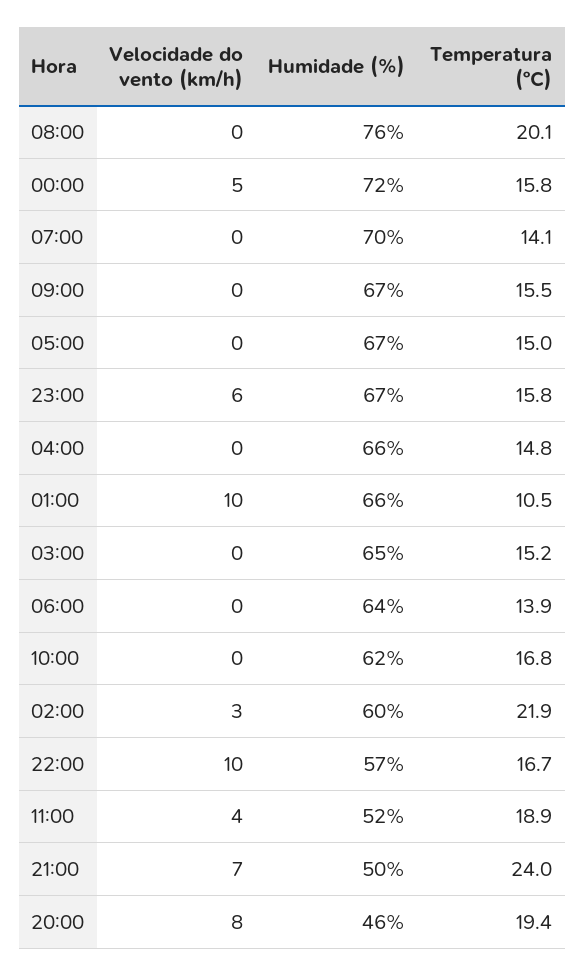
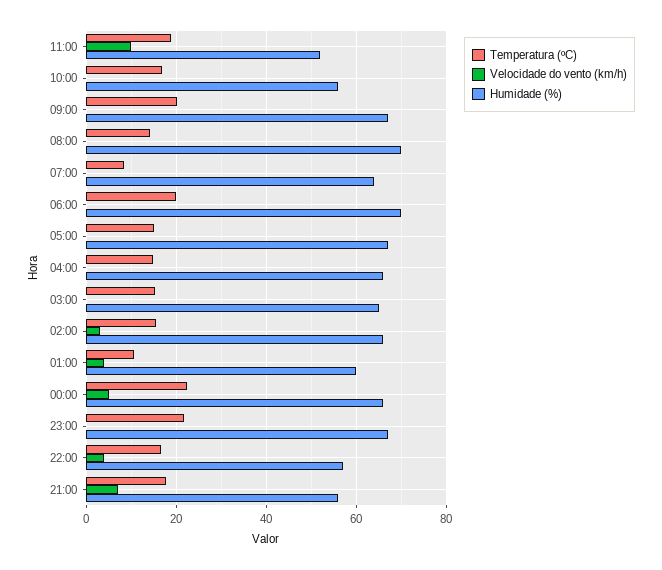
Humidade (%), 08:00: 76 -> 70
Temperatura (ºC), 08:00: 20.1 -> 14
Humidade (%), 00:00: 72 -> 66
Temperatura (ºC), 00:00: 15.8 -> 22
Humidade (%), 07:00: 70 -> 64
Temperatura (ºC), 07:00: 14.1 -> 8
Temperatura (ºC), 09:00: 15.5 -> 20
Velocidade do vento (km/h), 23:00: 6 -> 0
Temperatura (ºC), 23:00: 15.8 -> 22
Velocidade do vento (km/h), 01:00: 10 -> 4
Humidade (%), 01:00: 66 -> 60
Humidade (%), 06:00: 64 -> 70
Temperatura (ºC), 06:00: 13.9 -> 20
Humidade (%), 10:00: 62 -> 56
Humidade (%), 02:00: 60 -> 66
Temperatura (ºC), 02:00: 21.9 -> 16
Velocidade do vento (km/h), 22:00: 10 -> 4
Velocidade do vento (km/h), 11:00: 4 -> 10
Humidade (%), 21:00: 50 -> 56
Temperatura (ºC), 21:00: 24 -> 18
Velocidade do vento (km/h), 20:00: 8 -> none
Humidade (%), 20:00: 46 -> none
Temperatura (ºC), 20:00: 19.4 -> none

